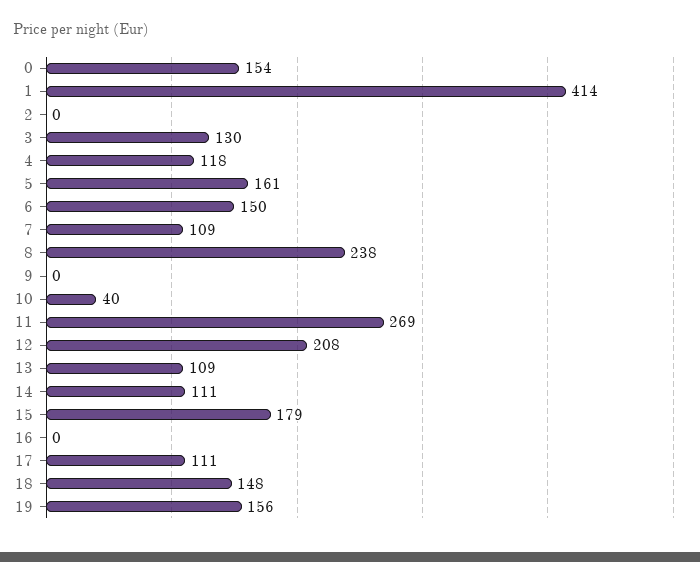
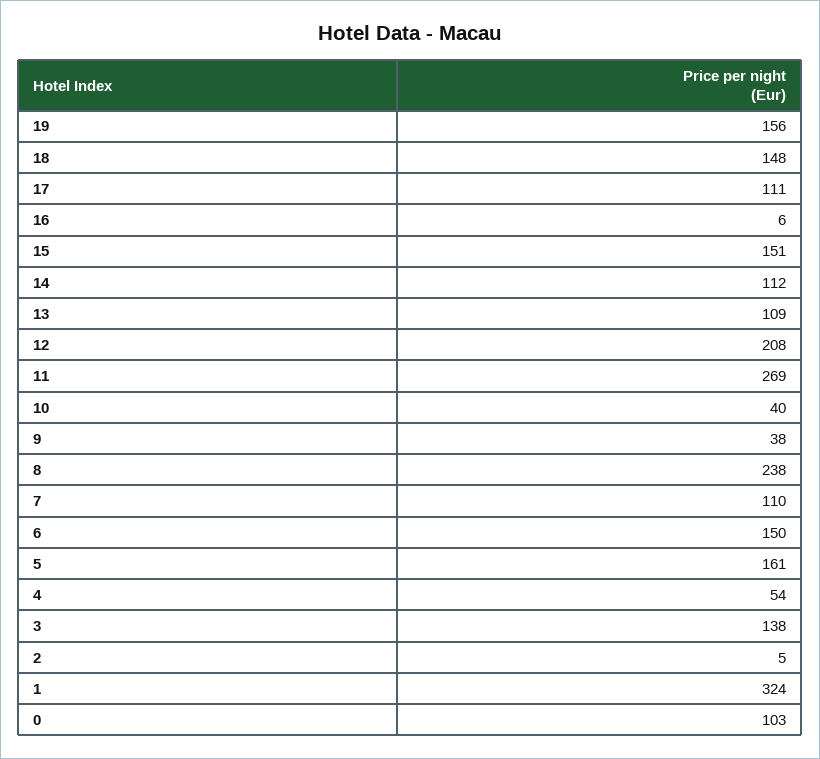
0: 154 -> 103
1: 414 -> 324
2: 0 -> 5
3: 130 -> 138
4: 118 -> 54
7: 109 -> 110
9: 0 -> 38
14: 111 -> 112
15: 179 -> 151
16: 0 -> 6

